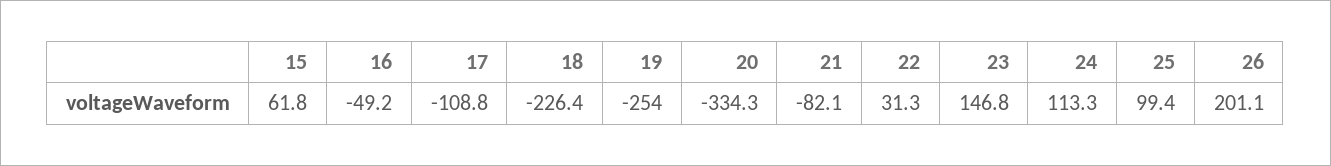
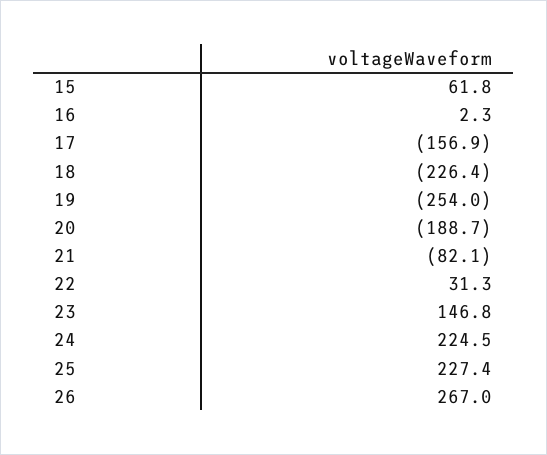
16: -49.2 -> 2.3
17: -108.8 -> -156.9
20: -334.3 -> -188.7
24: 113.3 -> 224.5
25: 99.4 -> 227.4
26: 201.1 -> 267

